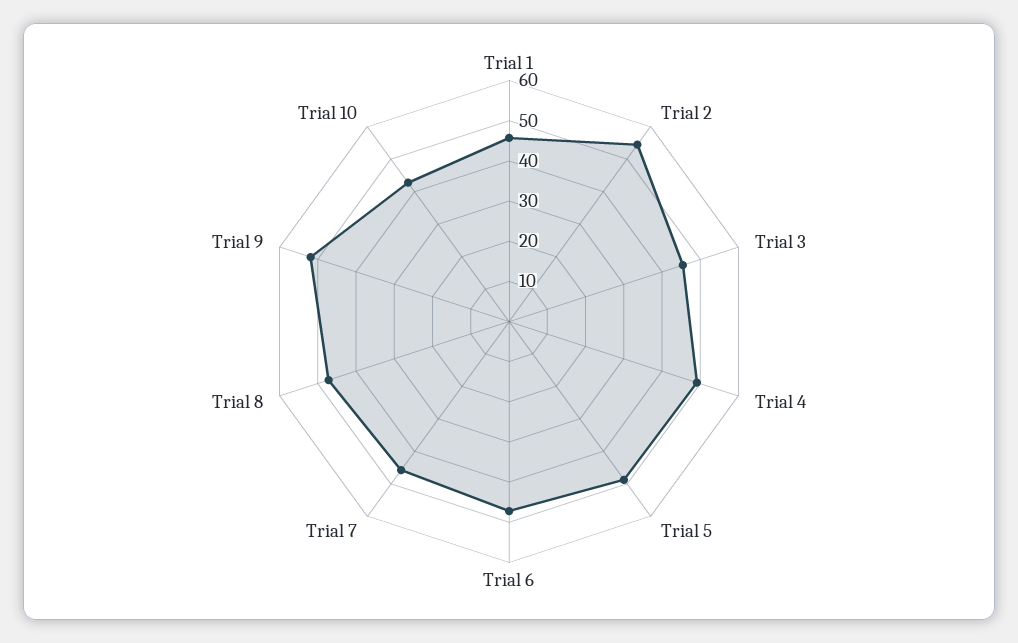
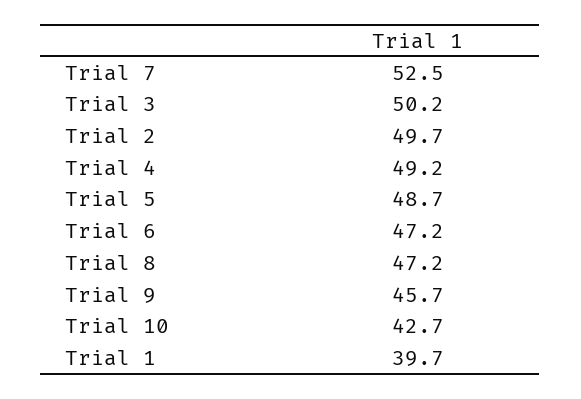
Trial 1: 46 -> 39.7
Trial 2: 54 -> 49.7
Trial 3: 46 -> 50.2
Trial 7: 46 -> 52.5
Trial 9: 52 -> 45.7

